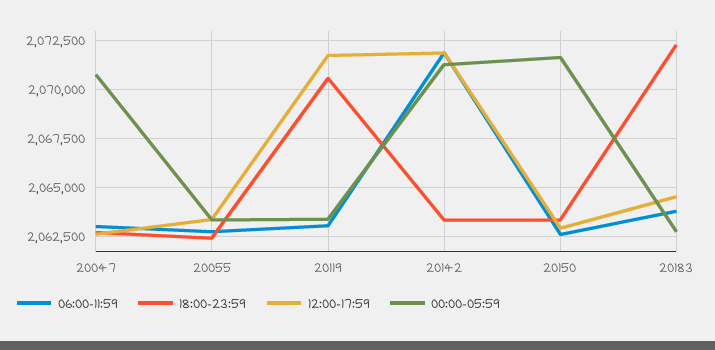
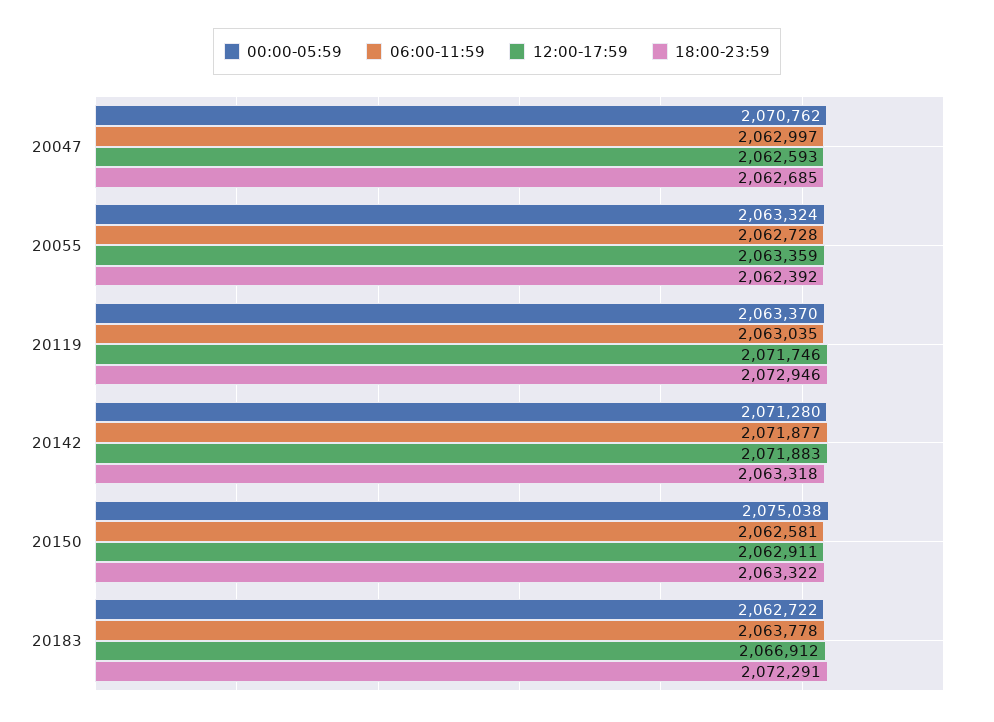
18:00-23:59, 20119: 2070500 -> 2072946
00:00-05:59, 20150: 2071500 -> 2075038
12:00-17:59, 20183: 2064500 -> 2066912

